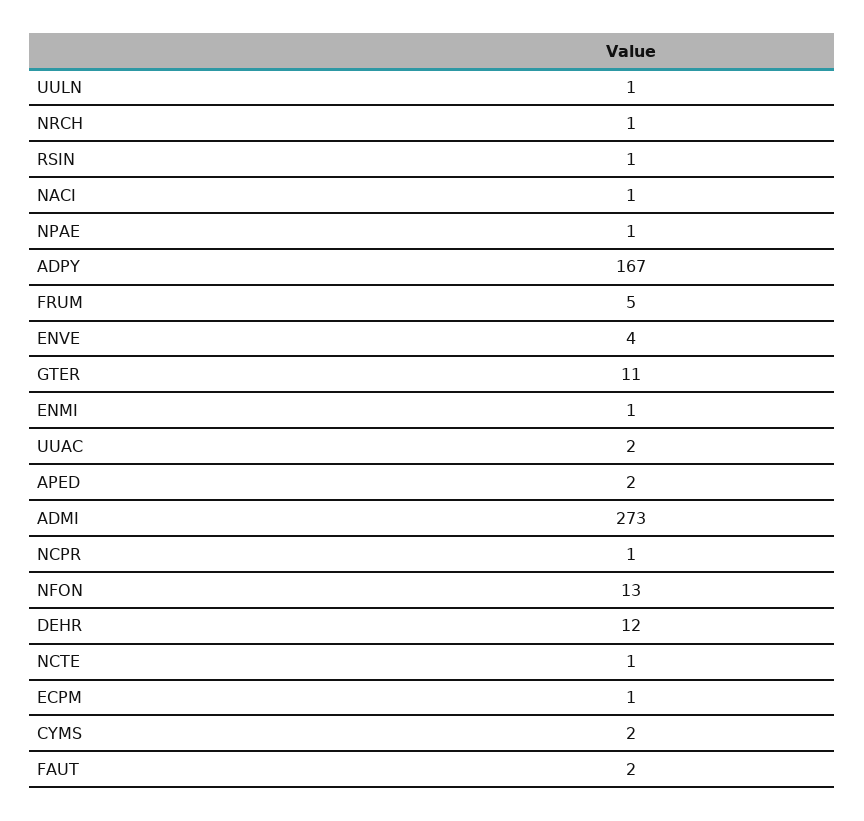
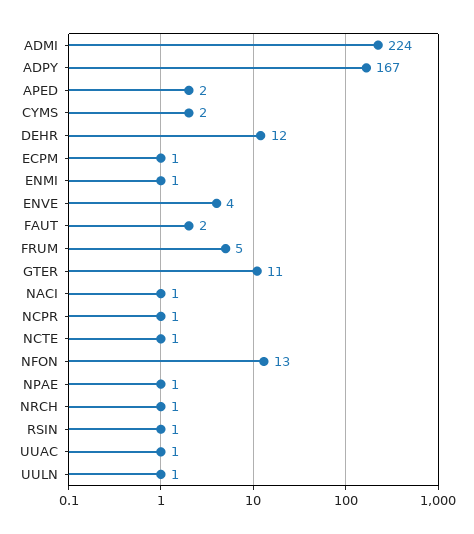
UUAC: 2 -> 1
ADMI: 273 -> 224

